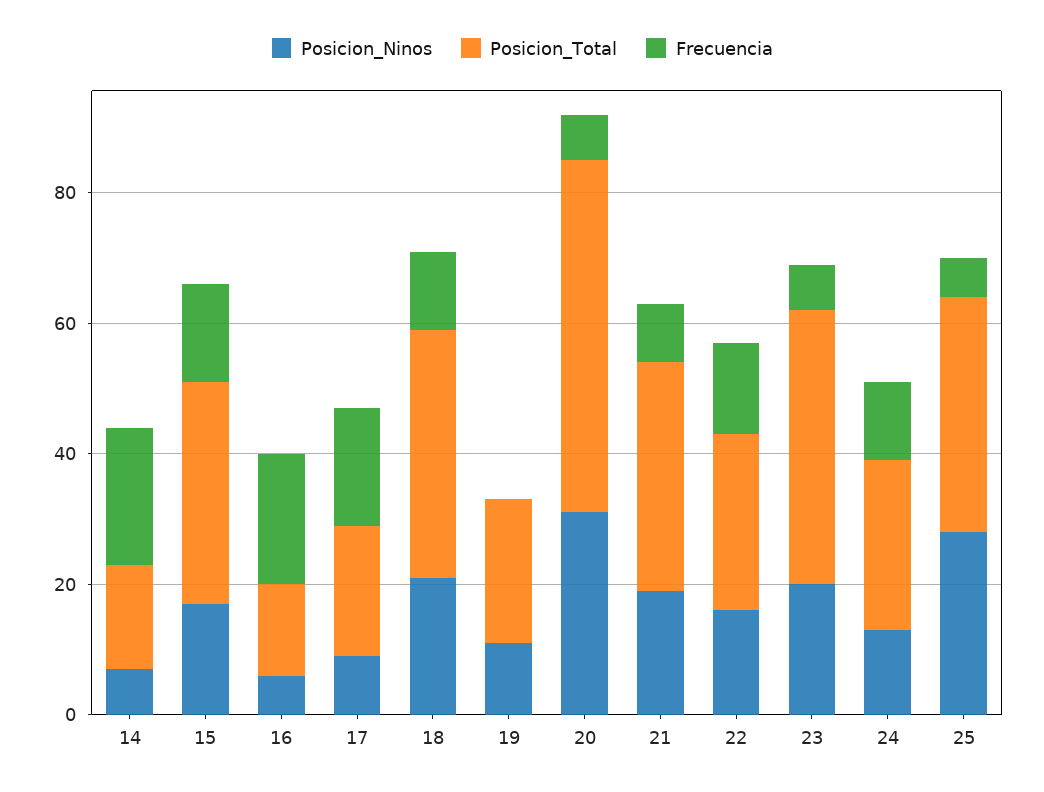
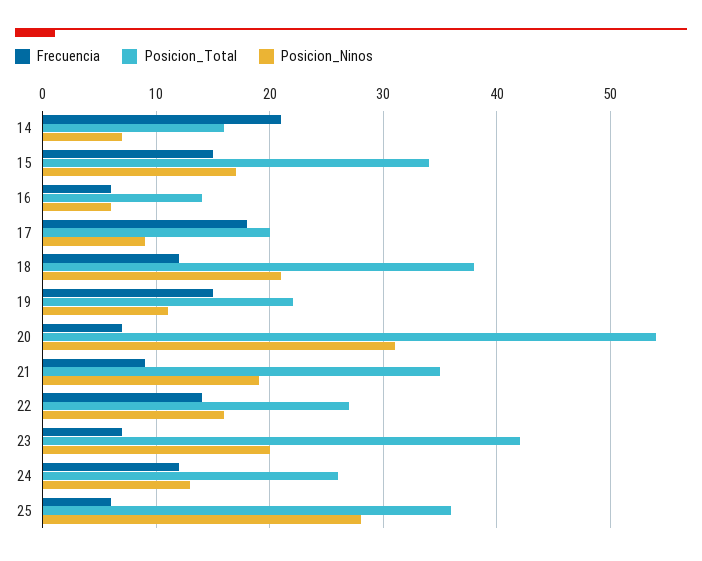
Frecuencia, 16: 20 -> 6
Frecuencia, 19: 0 -> 15

